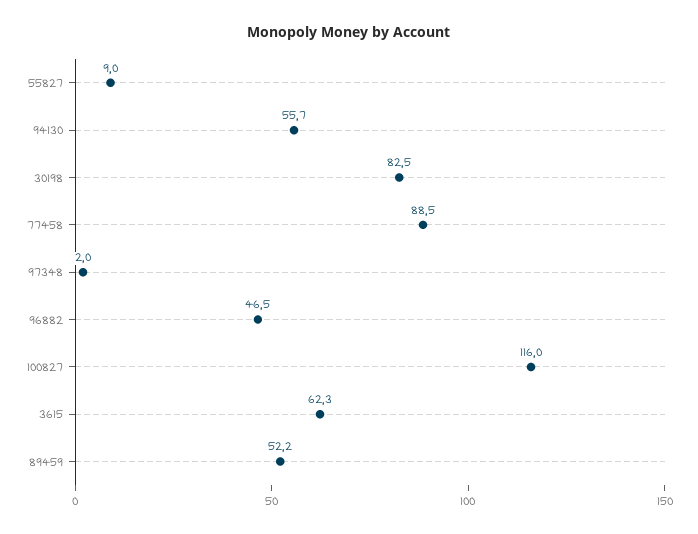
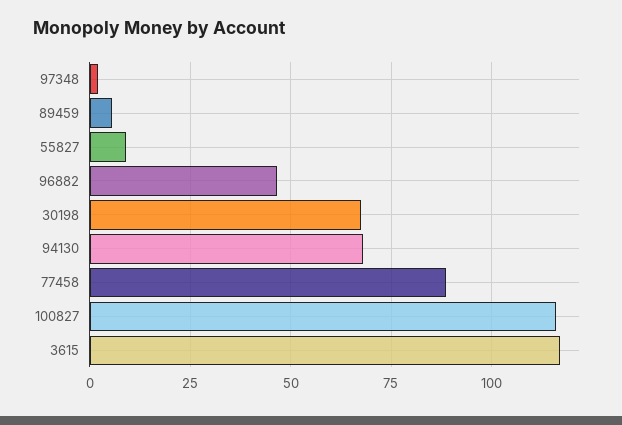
94130: 55.7 -> 67.5
30198: 82.5 -> 67.5
3615: 62.3 -> 117.5
89459: 52.2 -> 5

